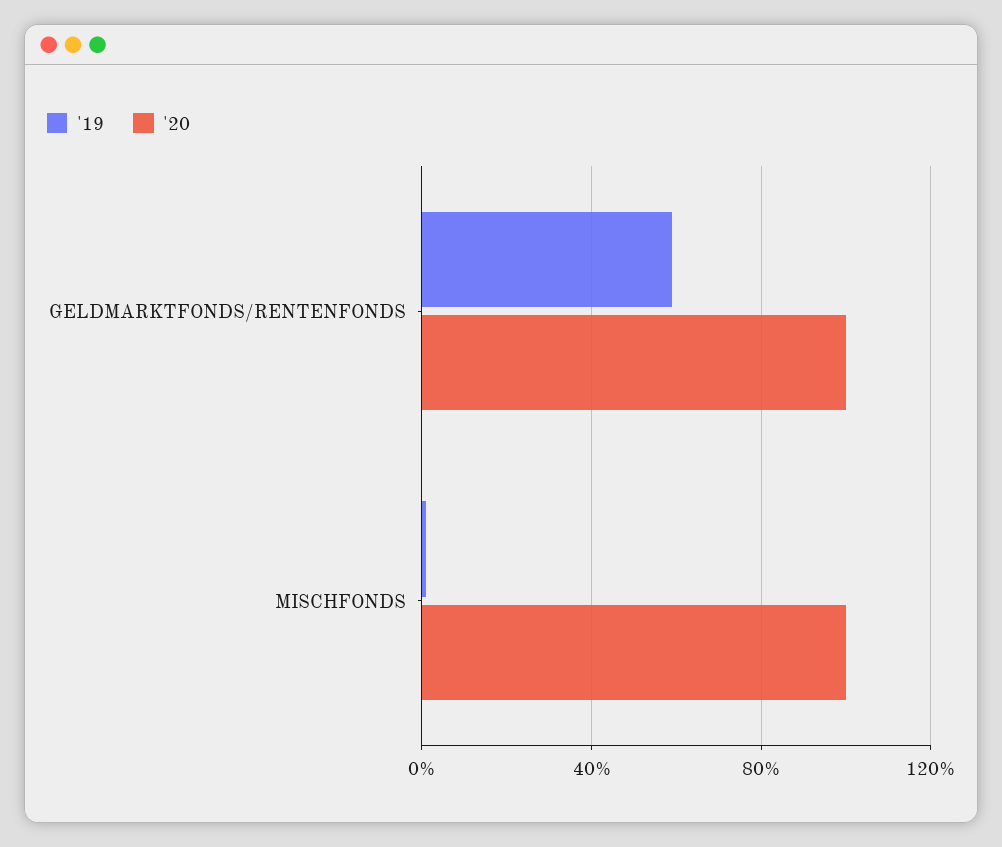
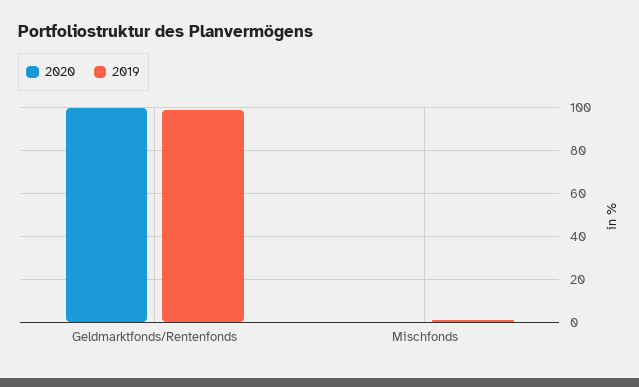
'19, GELDMARKTFONDS/RENTENFONDS: 60 -> 100
'20, MISCHFONDS: 100 -> 0

